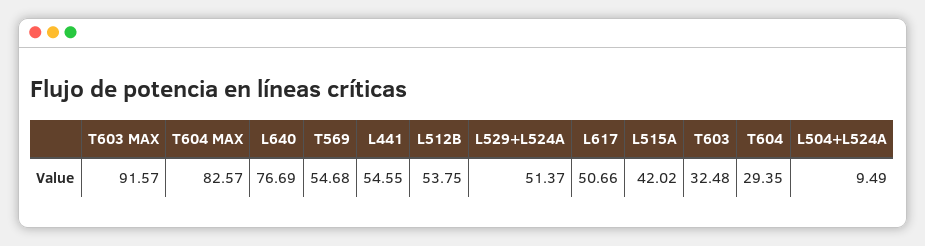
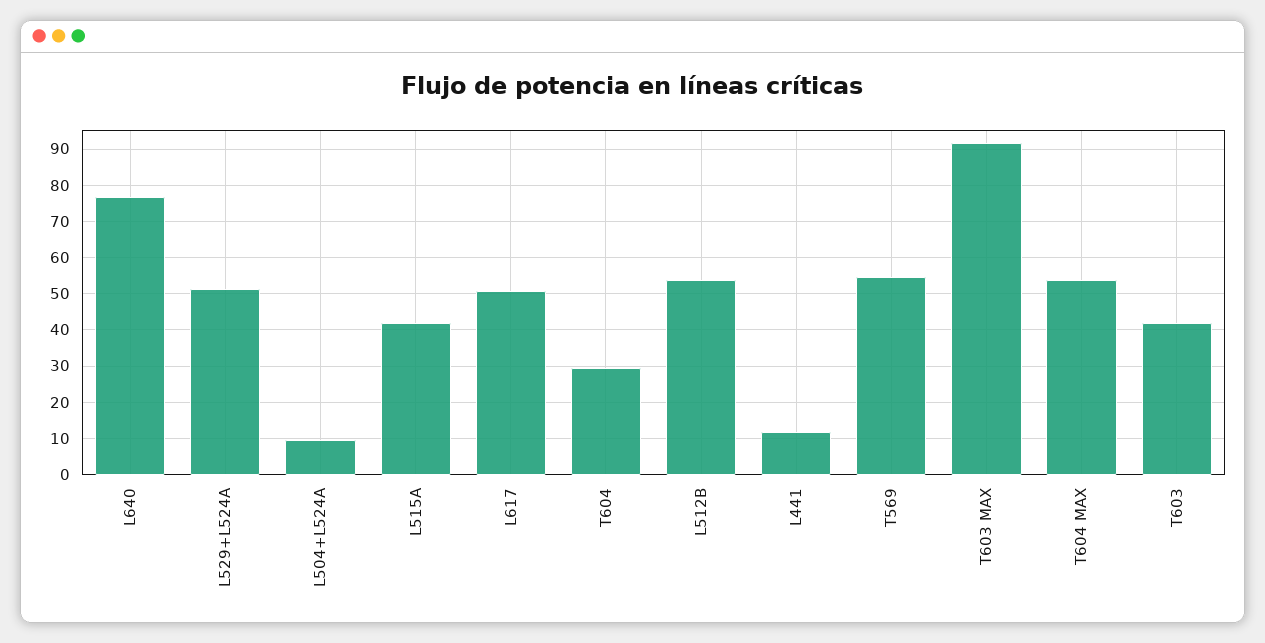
T604 MAX: 82.57 -> 54
L441: 54.55 -> 12
T603: 32.48 -> 42

